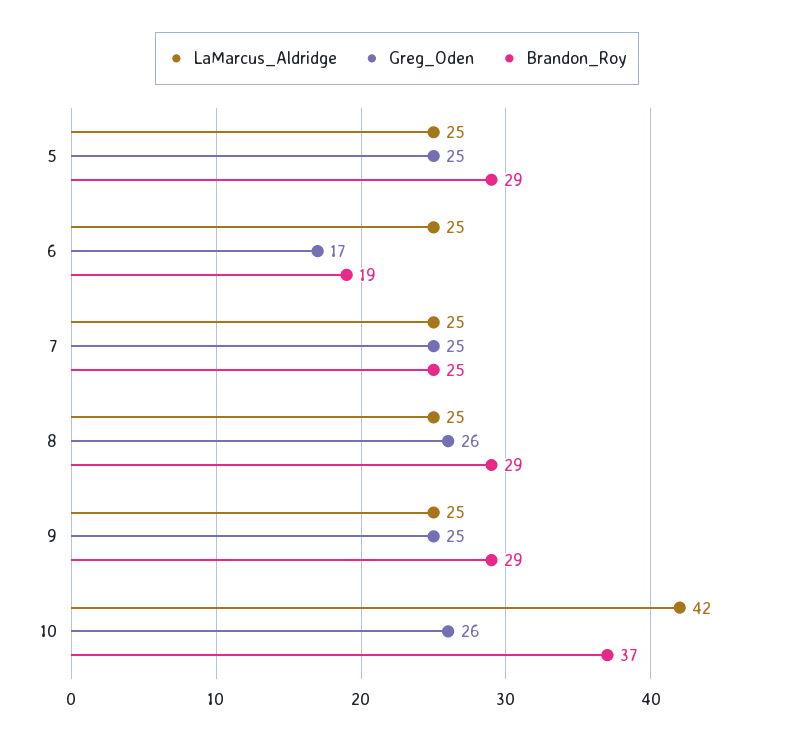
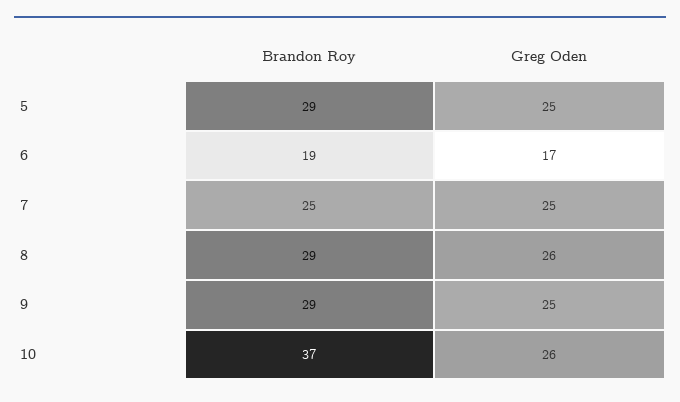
LaMarcus_Aldridge, 5: 25 -> none
LaMarcus_Aldridge, 6: 25 -> none
LaMarcus_Aldridge, 7: 25 -> none
LaMarcus_Aldridge, 8: 25 -> none
LaMarcus_Aldridge, 9: 25 -> none
LaMarcus_Aldridge, 10: 42 -> none

